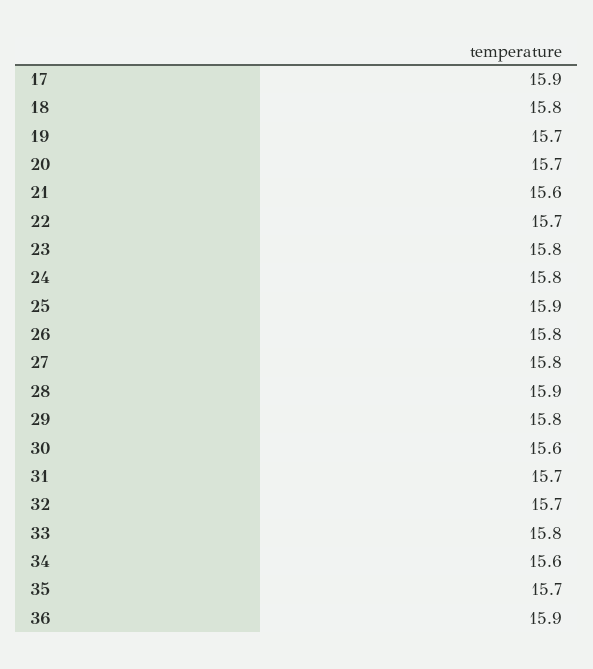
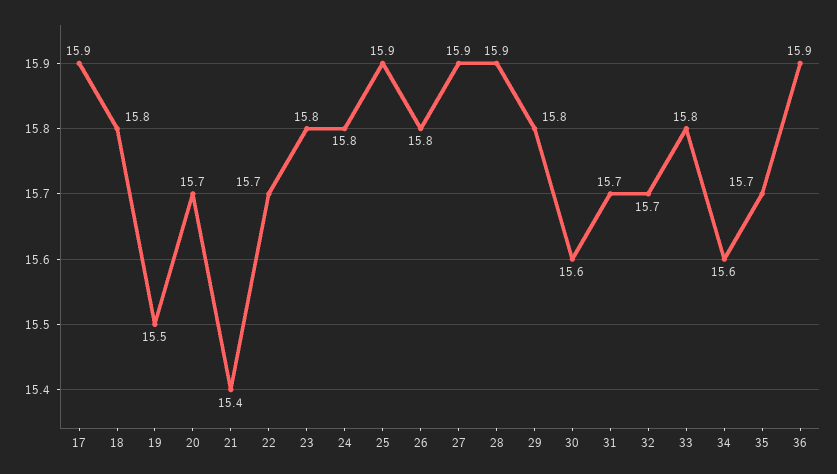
19: 15.7 -> 15.5
21: 15.6 -> 15.4
27: 15.8 -> 15.9

